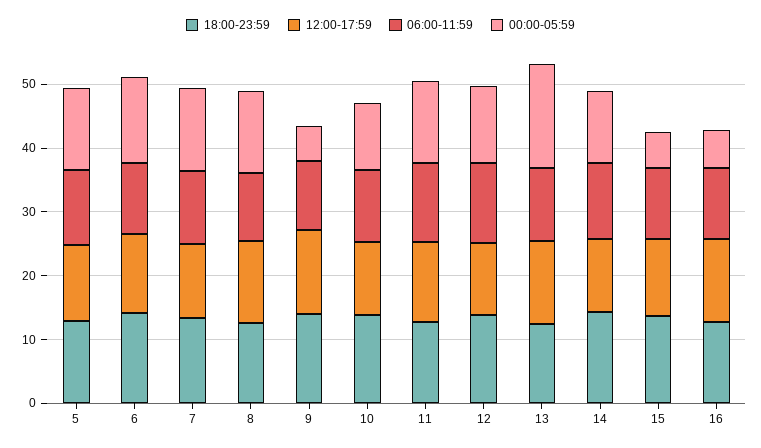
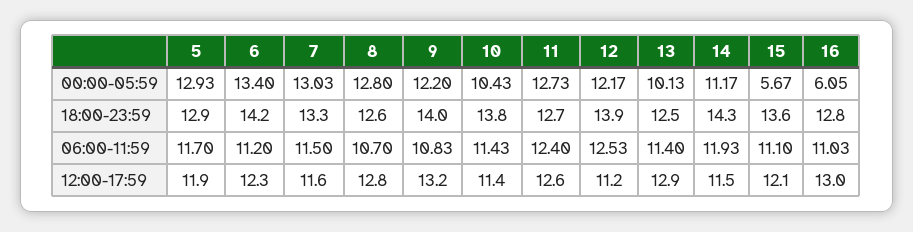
00:00-05:59, 9: 6 -> 12.2
00:00-05:59, 13: 16 -> 10.13

